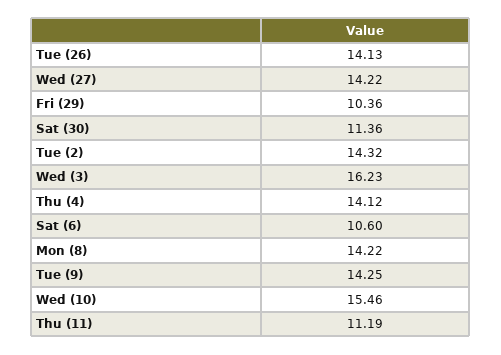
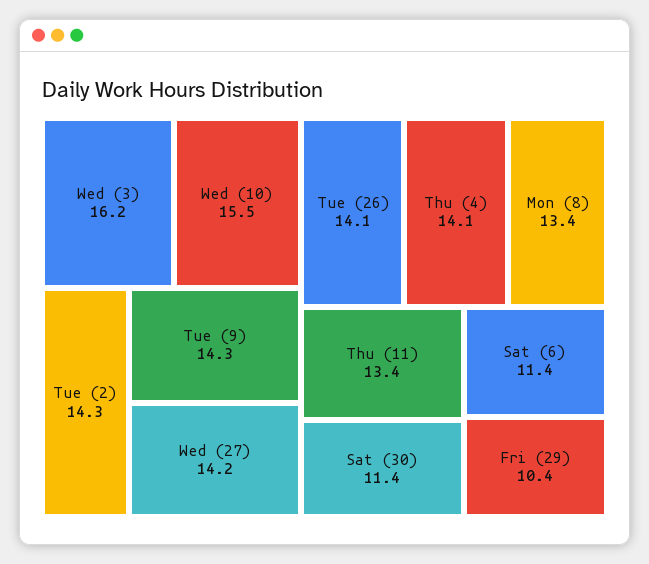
Sat (6): 10.6 -> 11.4
Mon (8): 14.22 -> 13.4
Thu (11): 11.19 -> 13.4

